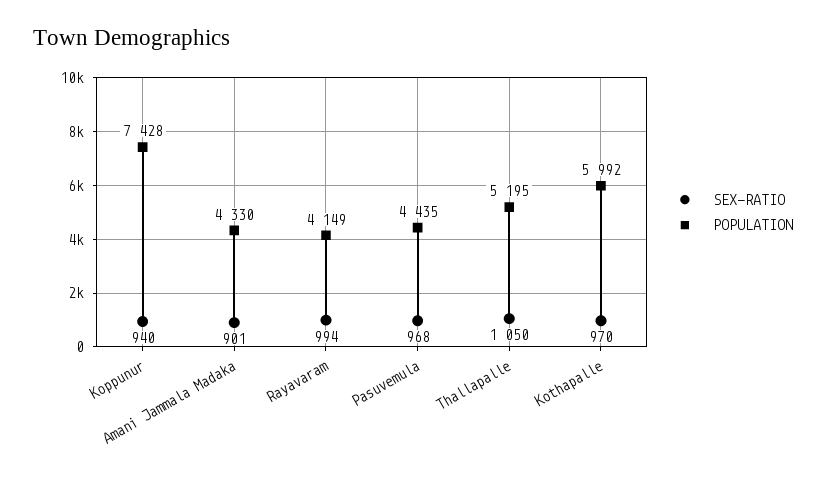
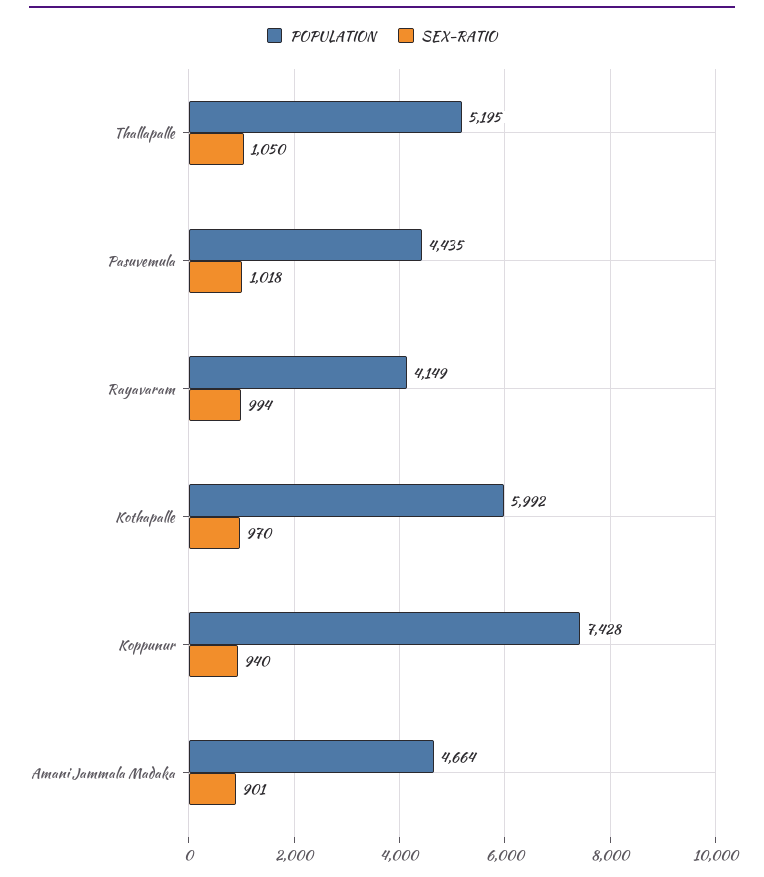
POPULATION, Amani Jammala Madaka: 4330 -> 4664
SEX-RATIO, Pasuvemula: 968 -> 1018

